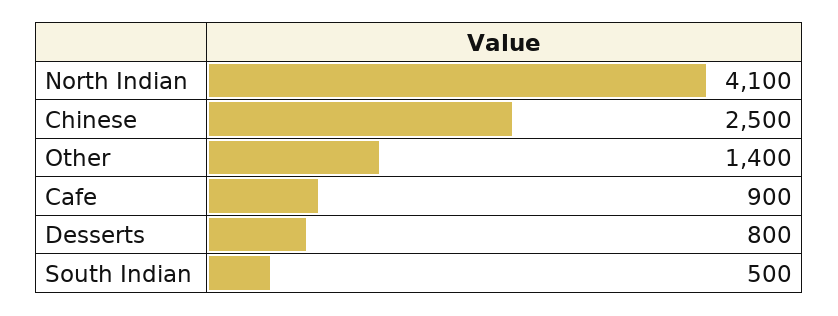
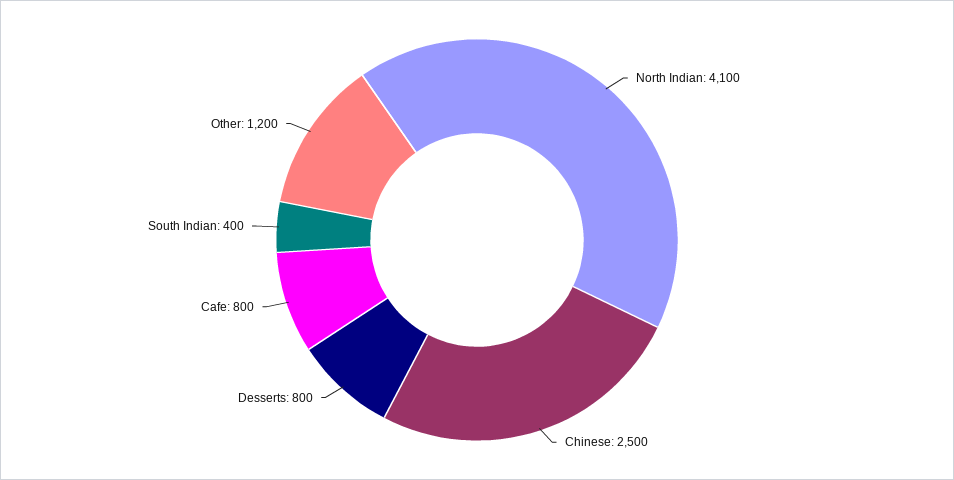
Other: 1400 -> 1200
Cafe: 900 -> 800
South Indian: 500 -> 400

